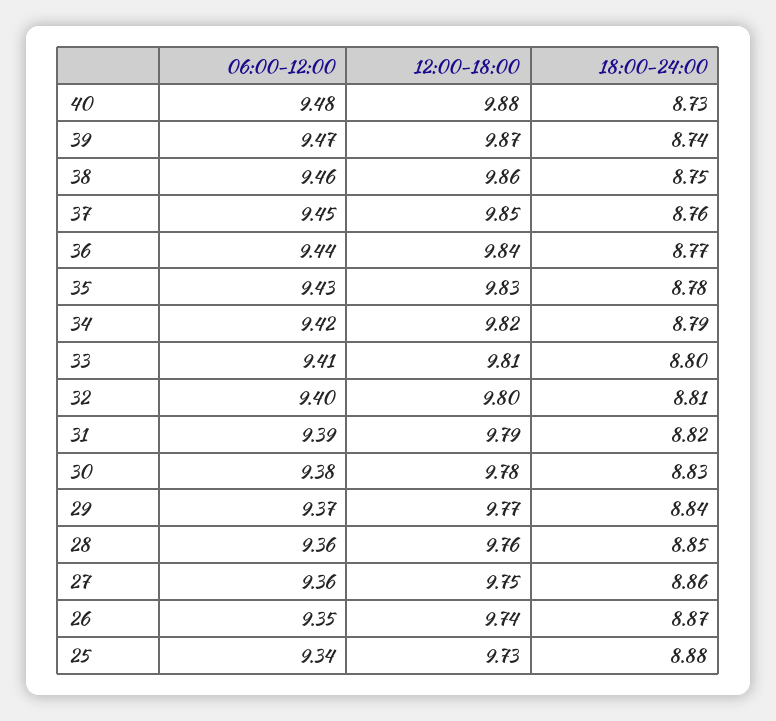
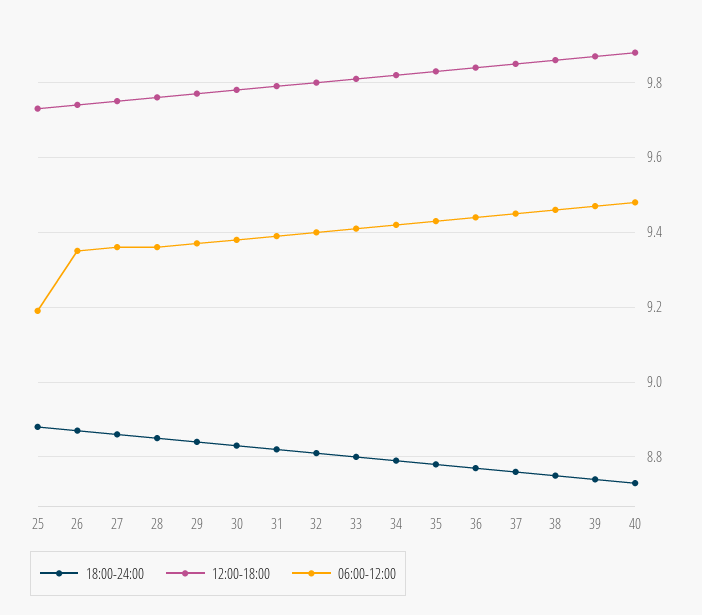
06:00-12:00, 25: 9.34 -> 9.2

